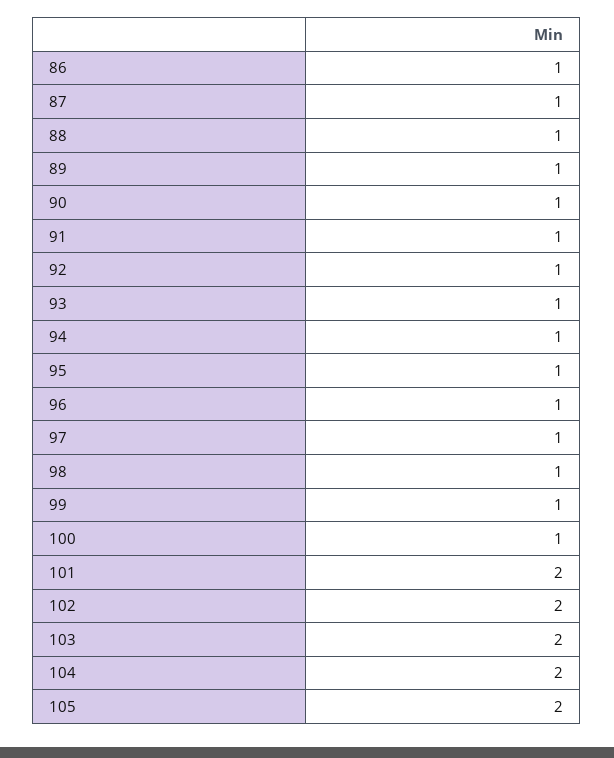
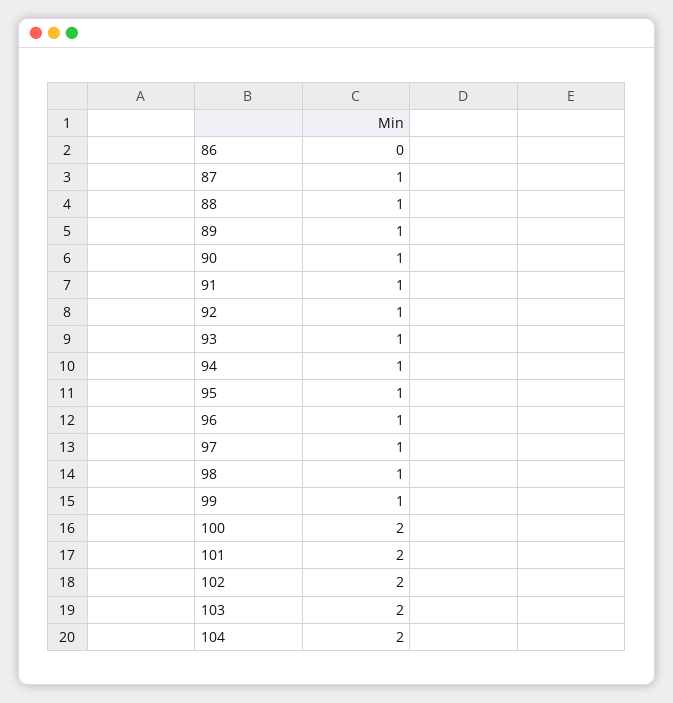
86: 1 -> 0
100: 1 -> 2
105: 2 -> none

